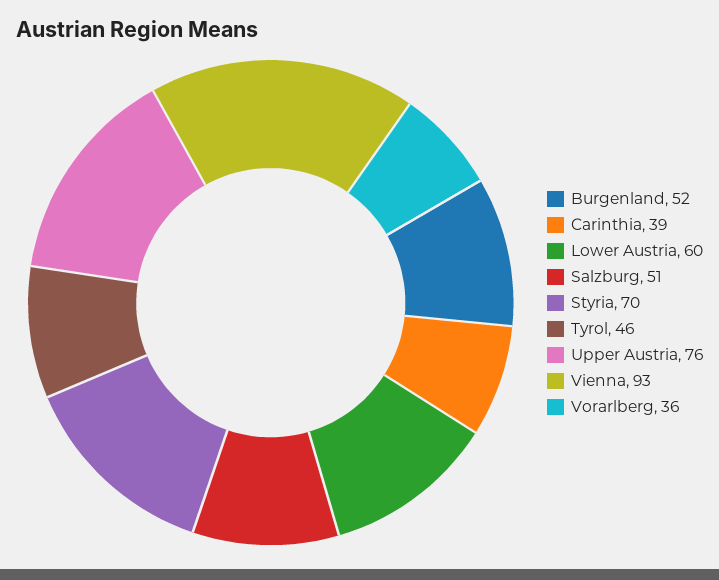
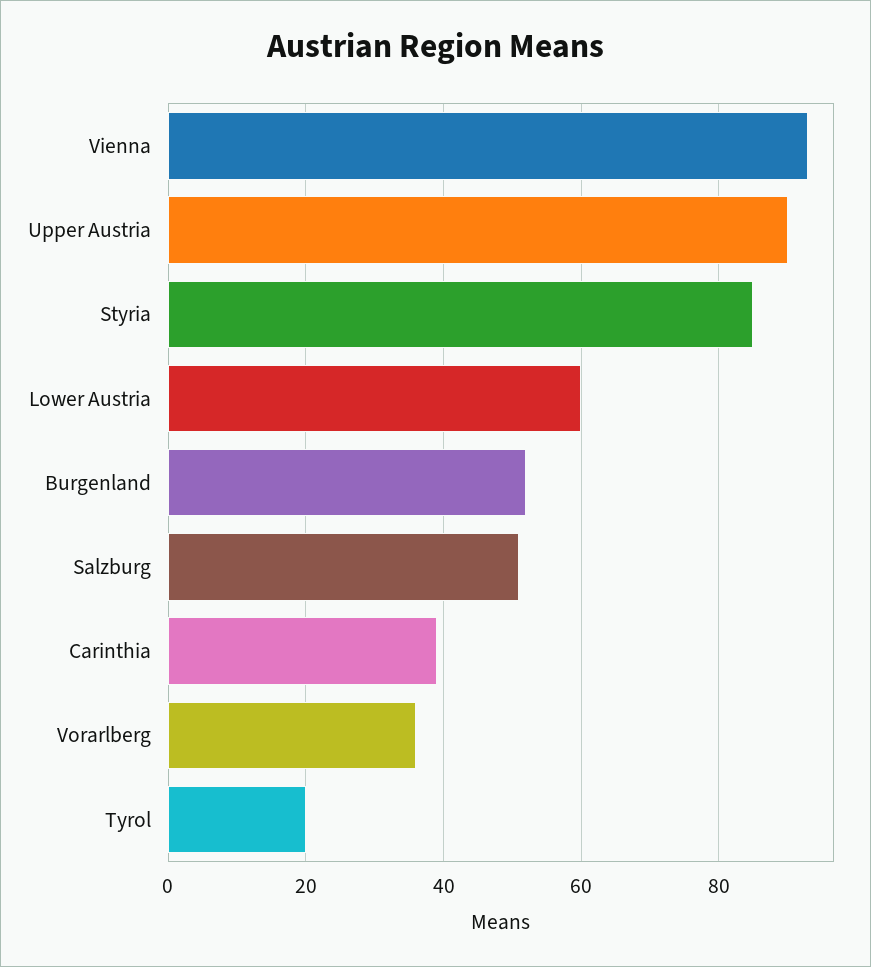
Styria: 70 -> 85
Tyrol: 46 -> 20
Upper Austria: 76 -> 90

